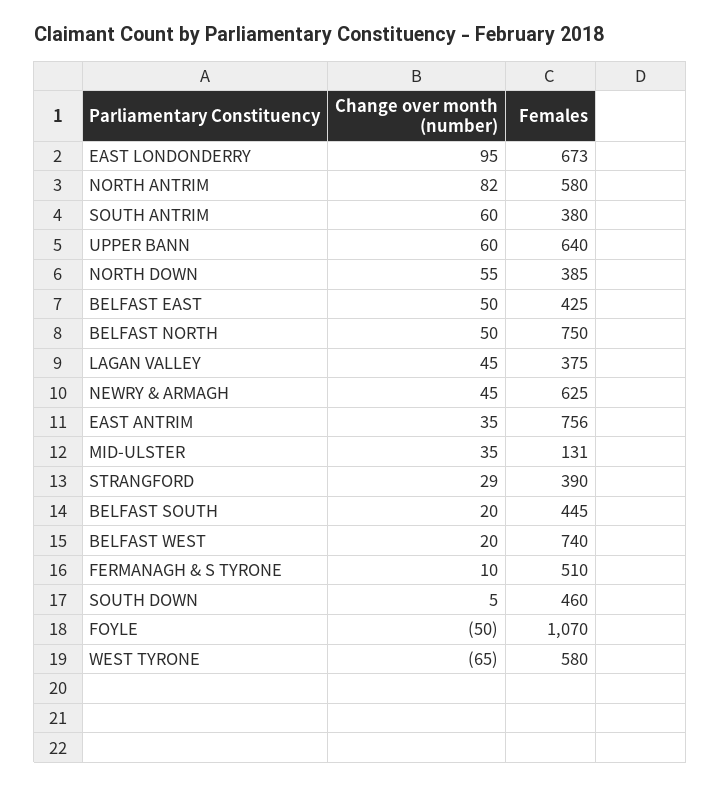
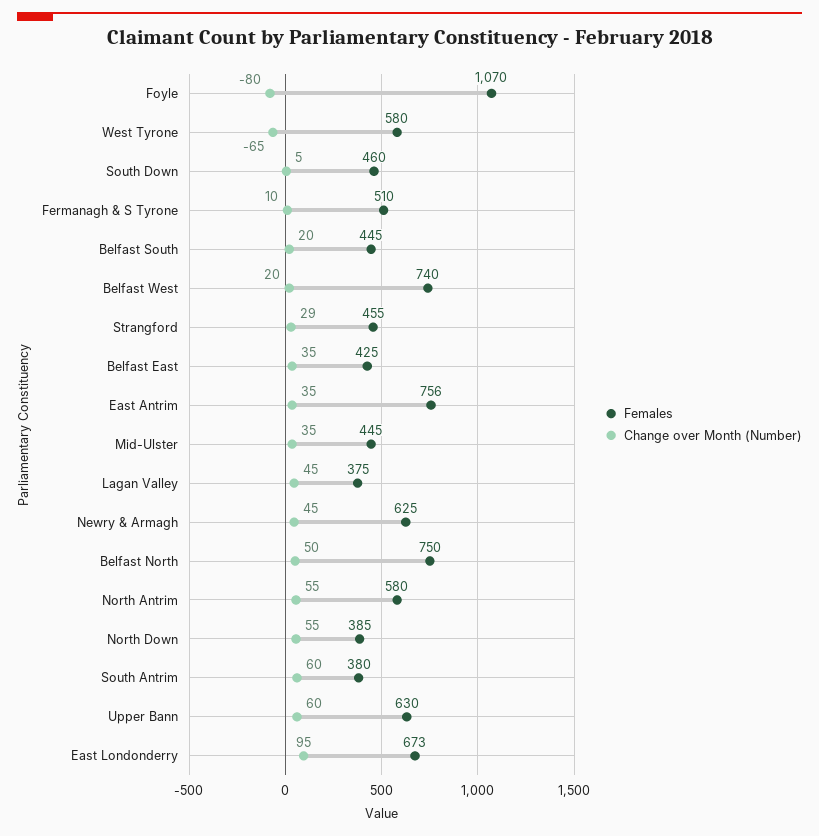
Change over month (number), NORTH ANTRIM: 82 -> 55
Females, UPPER BANN: 640 -> 630
Change over month (number), BELFAST EAST: 50 -> 35
Females, MID-ULSTER: 131 -> 445
Females, STRANGFORD: 390 -> 455
Change over month (number), FOYLE: -50 -> -80

